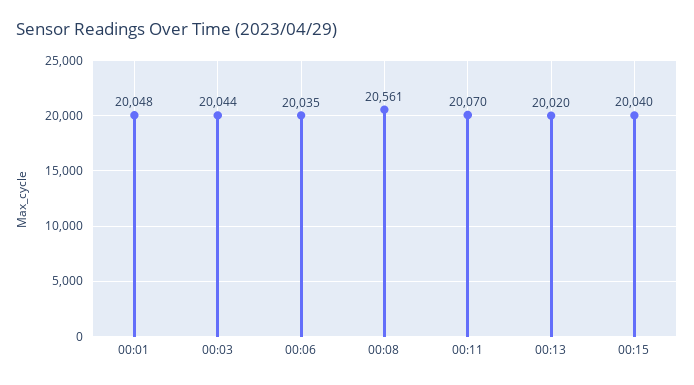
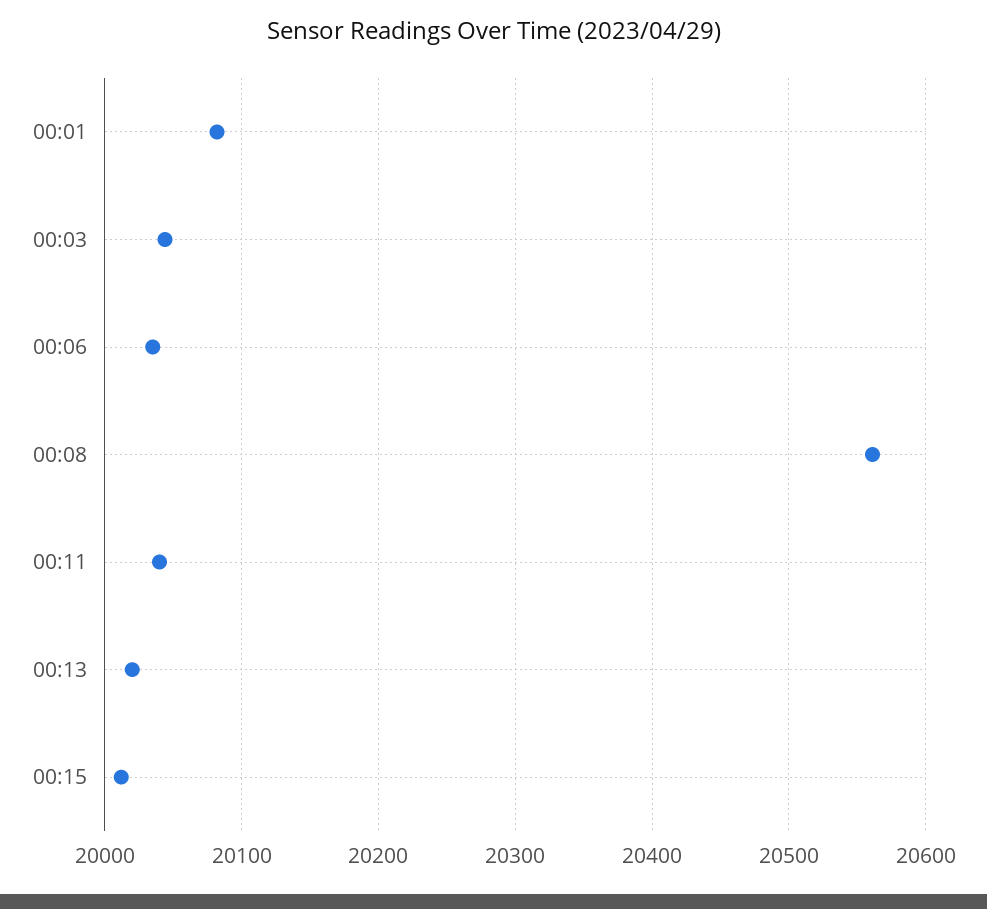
00:01: 20048 -> 20080
00:11: 20070 -> 20040
00:15: 20040 -> 20010

